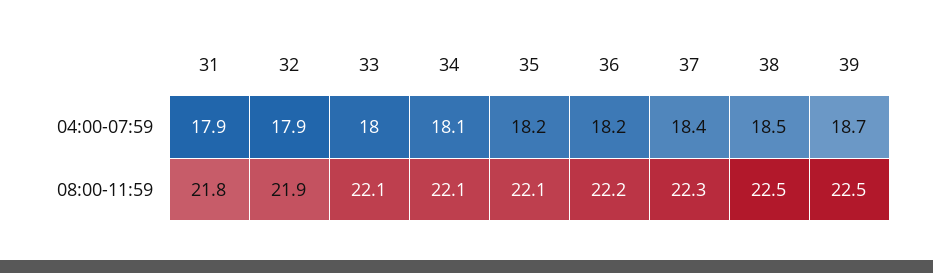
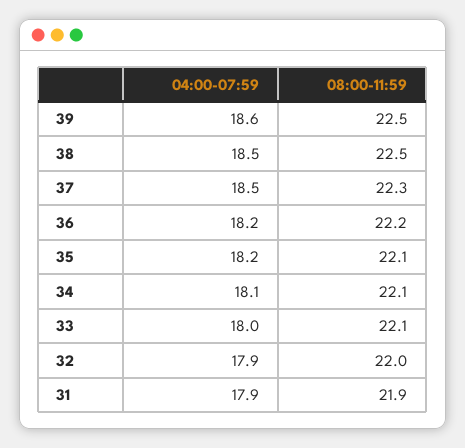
37, 04:00-07:59: 18.4 -> 18.5
39, 04:00-07:59: 18.7 -> 18.6
31, 08:00-11:59: 21.8 -> 21.9
32, 08:00-11:59: 21.9 -> 22

